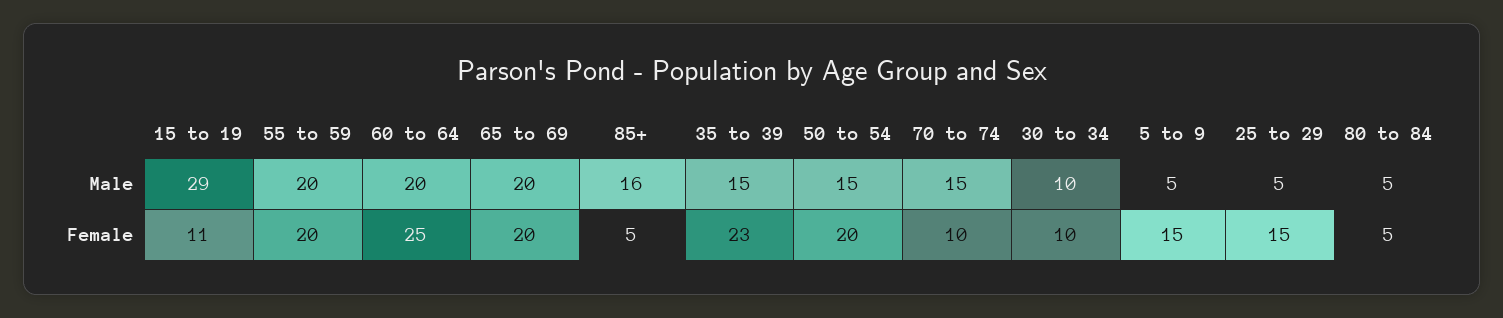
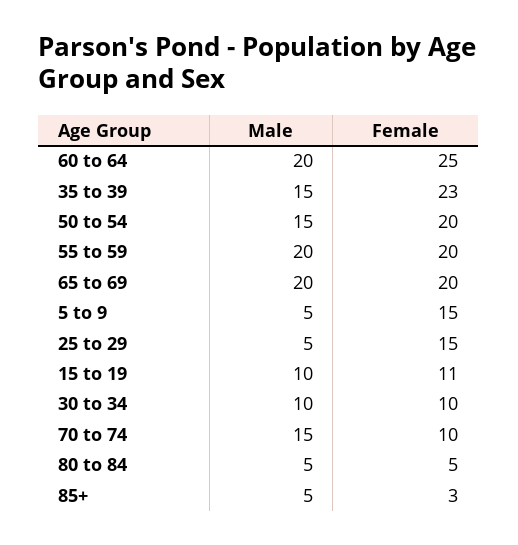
15 to 19, Male: 29 -> 10
85+, Male: 16 -> 5
85+, Female: 5 -> 3

